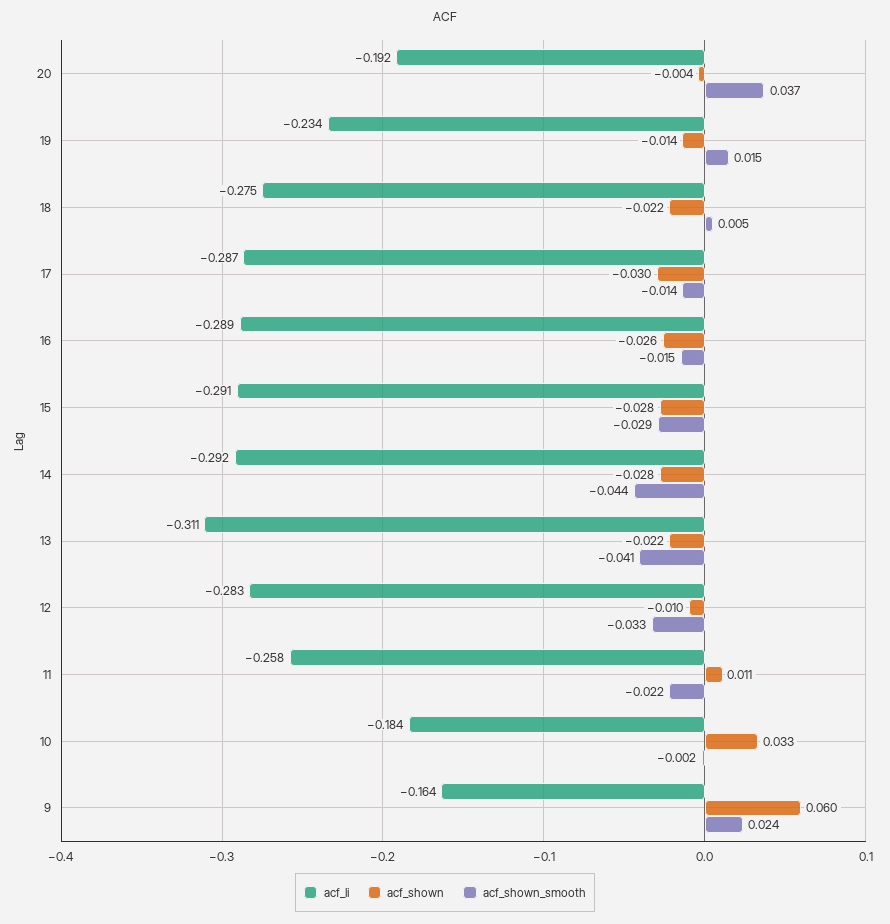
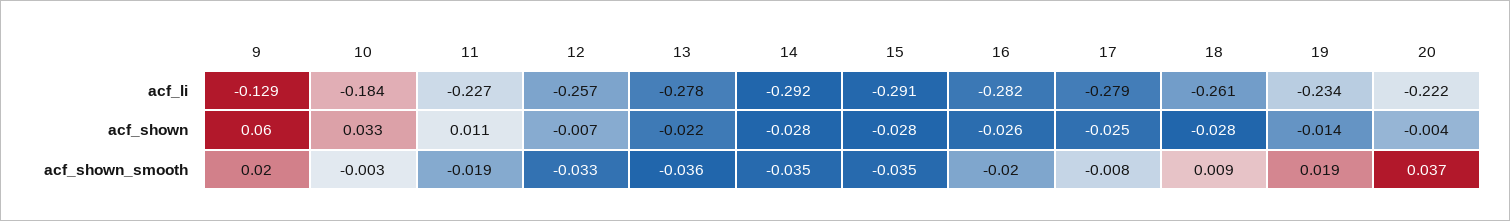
acf_li, 20: -0.192 -> -0.222
acf_shown_smooth, 19: 0.015 -> 0.019
acf_li, 18: -0.275 -> -0.261
acf_shown, 18: -0.022 -> -0.028
acf_shown_smooth, 18: 0.005 -> 0.009
acf_li, 17: -0.287 -> -0.279
acf_shown, 17: -0.03 -> -0.025
acf_shown_smooth, 17: -0.014 -> -0.008
acf_li, 16: -0.289 -> -0.282
acf_shown_smooth, 16: -0.015 -> -0.02
acf_shown_smooth, 15: -0.029 -> -0.035
acf_shown_smooth, 14: -0.044 -> -0.035
acf_li, 13: -0.311 -> -0.278
acf_shown_smooth, 13: -0.041 -> -0.036
acf_li, 12: -0.283 -> -0.257
acf_shown, 12: -0.01 -> -0.007
acf_li, 11: -0.258 -> -0.227
acf_shown_smooth, 11: -0.022 -> -0.019
acf_shown_smooth, 10: -0.002 -> -0.003
acf_li, 9: -0.164 -> -0.129
acf_shown_smooth, 9: 0.024 -> 0.02

